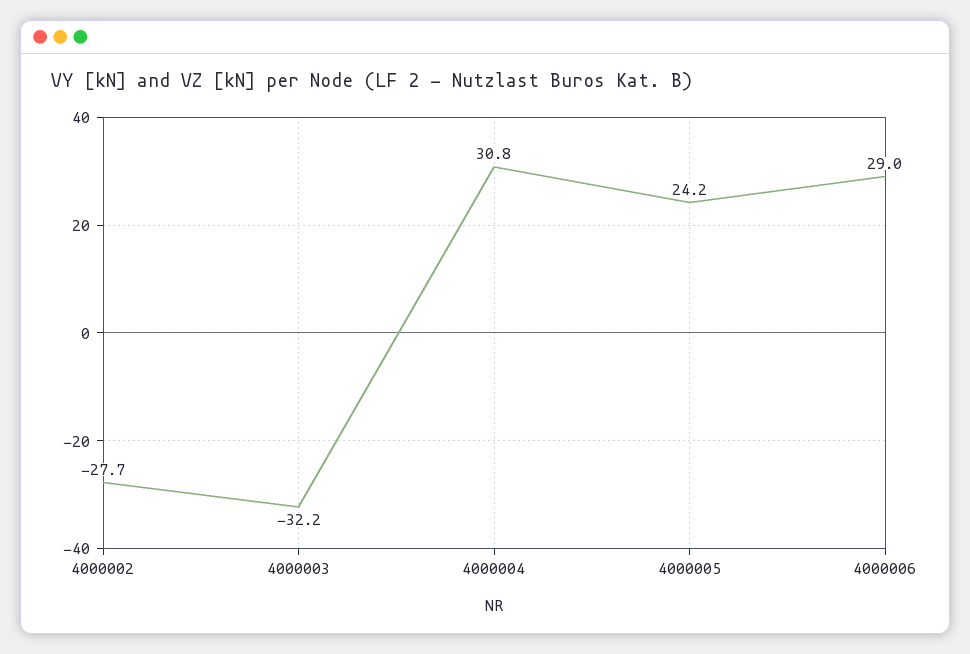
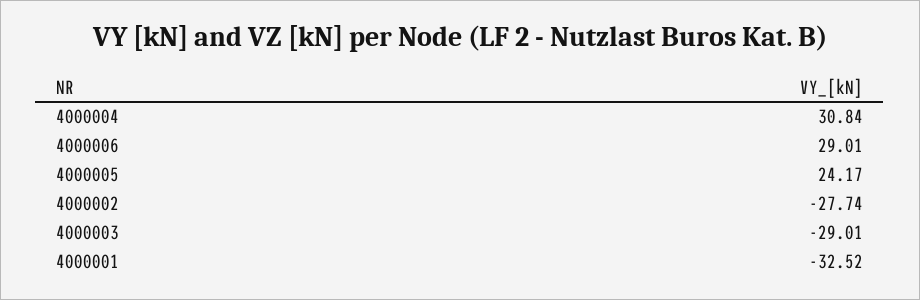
4000003: -32.2 -> -29.01
4000001: none -> -32.52

